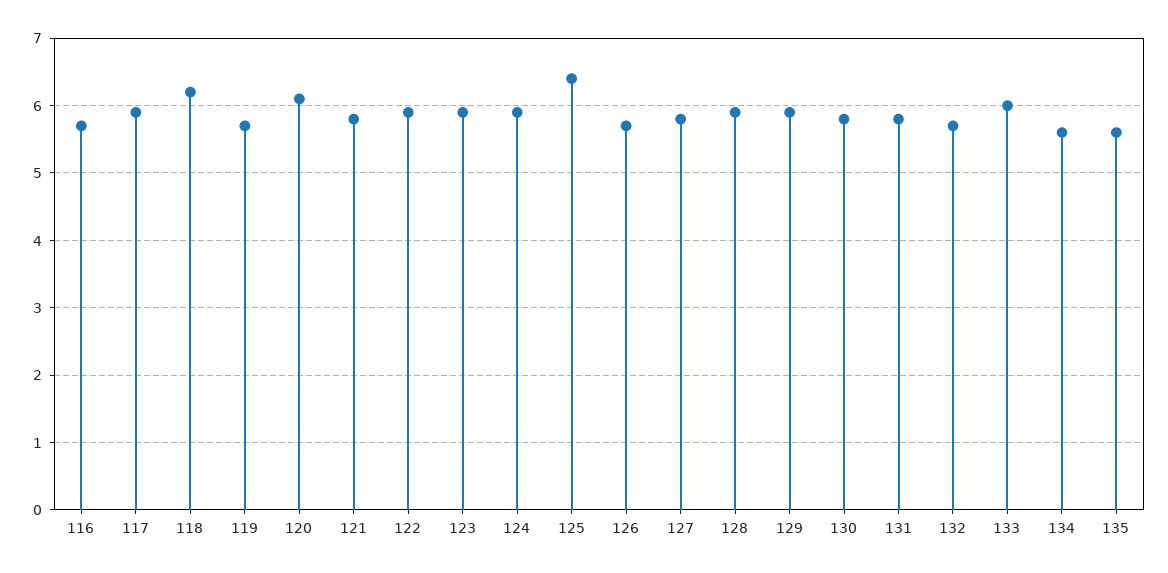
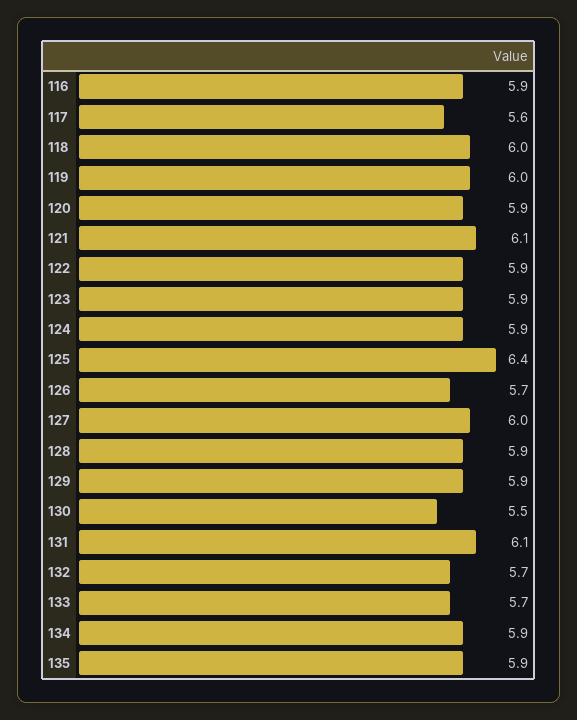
116: 5.7 -> 5.9
117: 5.9 -> 5.6
118: 6.2 -> 6
119: 5.7 -> 6
120: 6.1 -> 5.9
121: 5.8 -> 6.1
127: 5.8 -> 6
130: 5.8 -> 5.5
131: 5.8 -> 6.1
133: 6 -> 5.7
134: 5.6 -> 5.9
135: 5.6 -> 5.9

